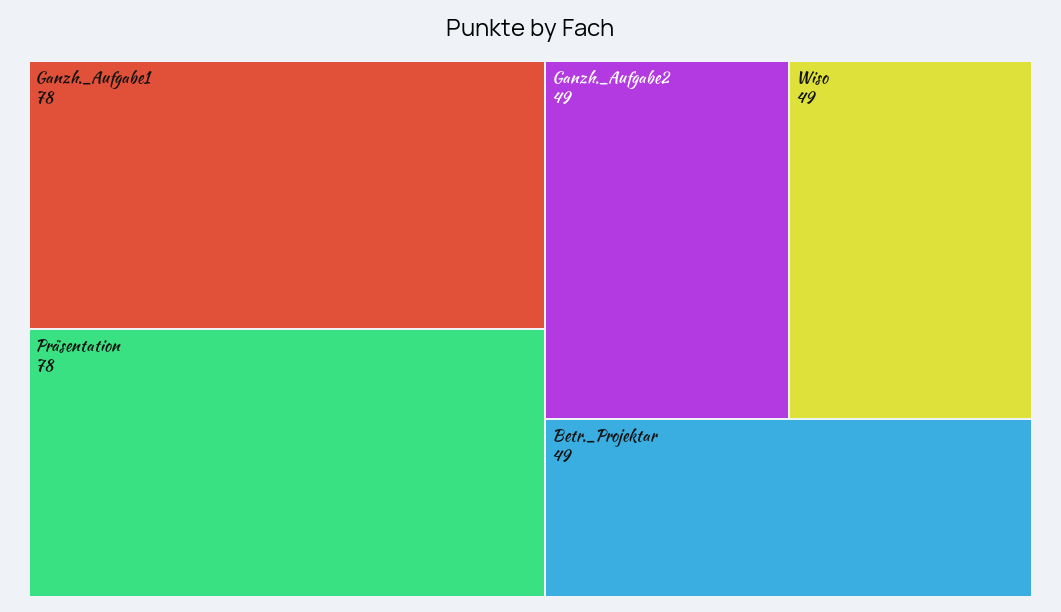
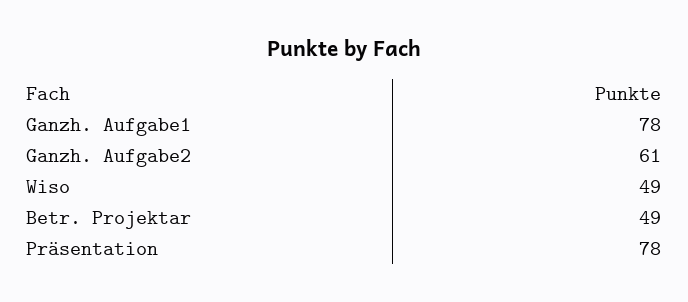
Ganzh._Aufgabe2: 49 -> 61

